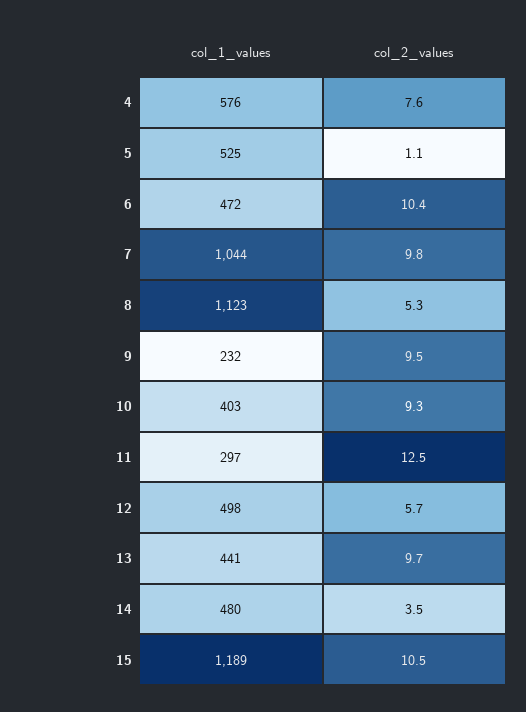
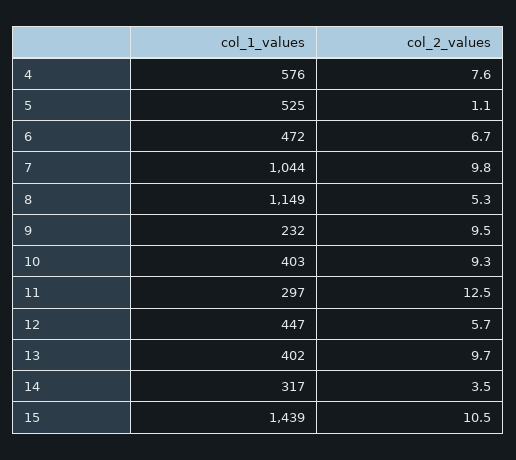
col_2_values, 6: 10.4 -> 6.7
col_1_values, 8: 1123 -> 1149
col_1_values, 12: 498 -> 447
col_1_values, 13: 441 -> 402
col_1_values, 14: 480 -> 317
col_1_values, 15: 1189 -> 1439

